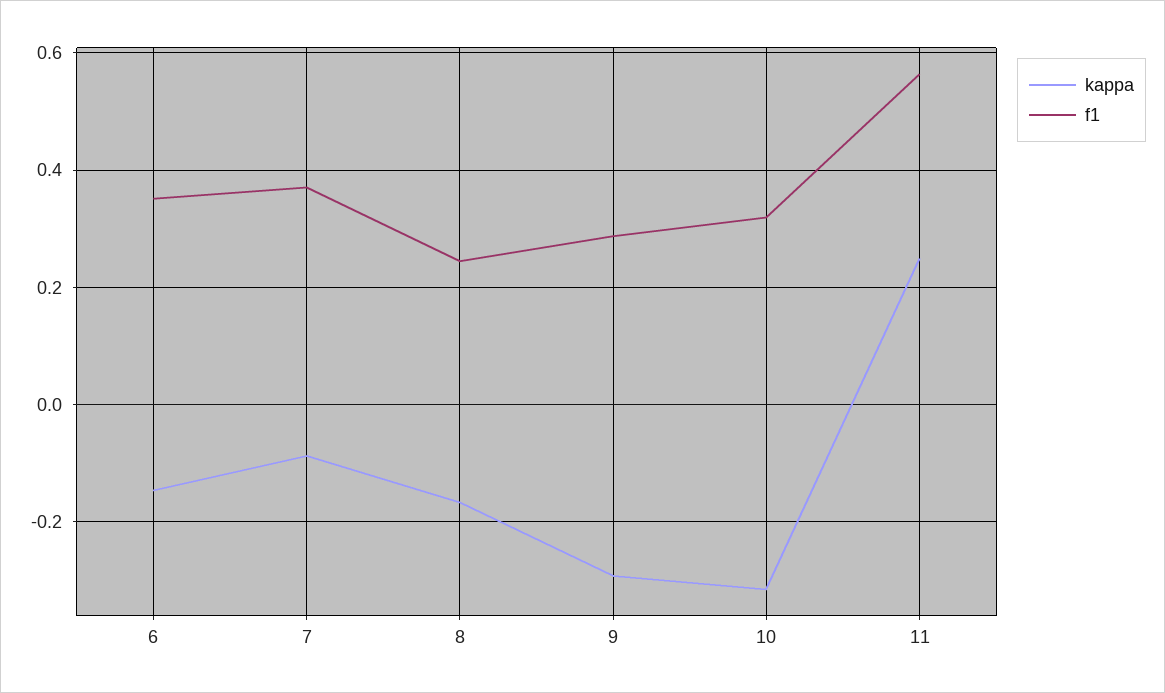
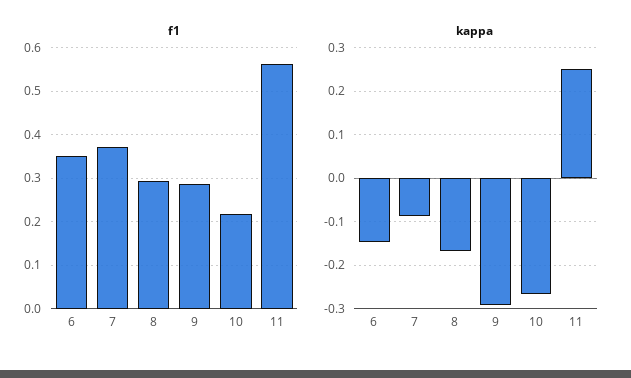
f1, 8: 0.24 -> 0.3
kappa, 10: -0.32 -> -0.26
f1, 10: 0.32 -> 0.22

